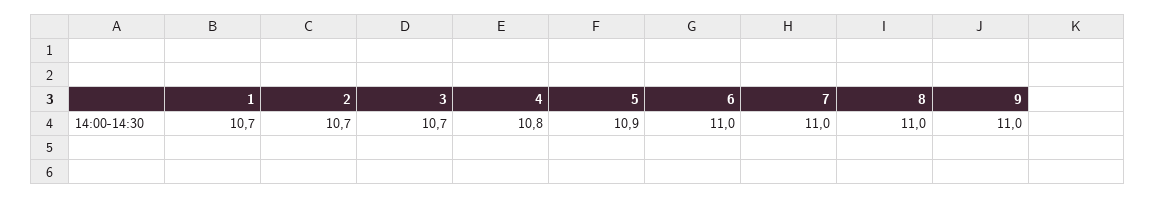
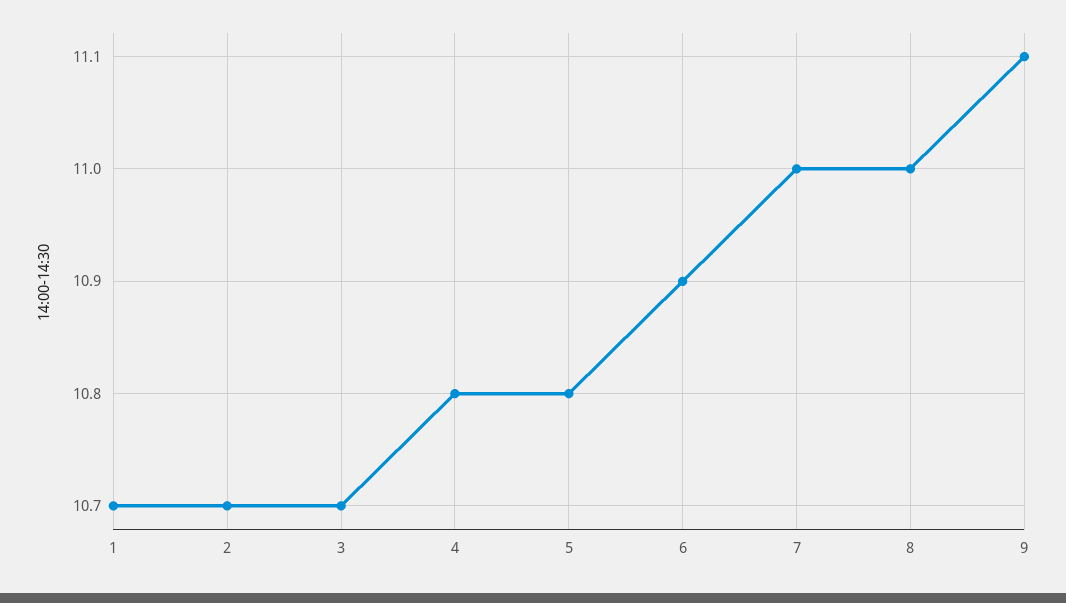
5: 10.9 -> 10.8
6: 11 -> 10.9
9: 11 -> 11.1

